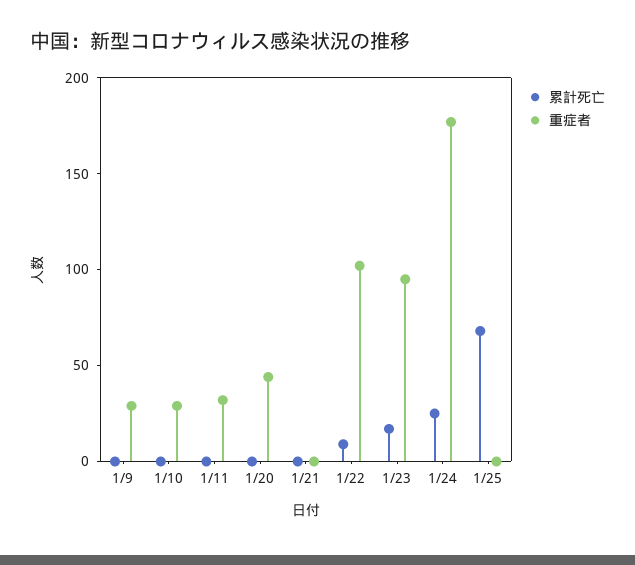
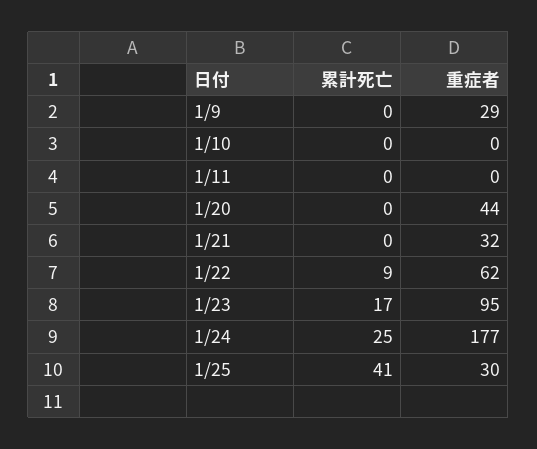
重症者, 1/10: 30 -> 0
重症者, 1/11: 30 -> 0
重症者, 1/21: 0 -> 32
重症者, 1/22: 100 -> 62
累計死亡, 1/25: 70 -> 41
重症者, 1/25: 0 -> 30

